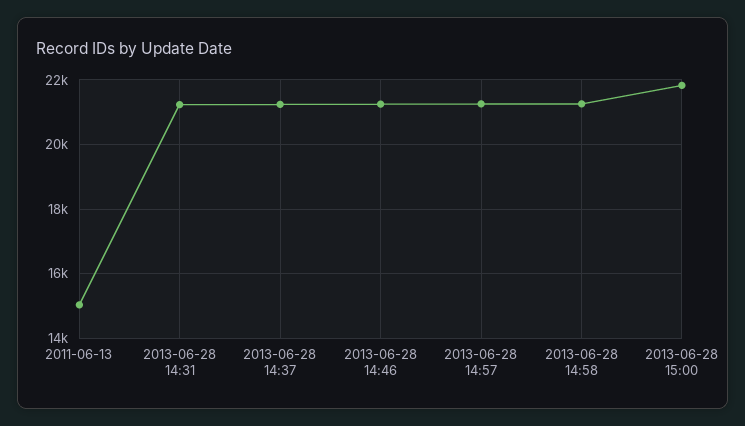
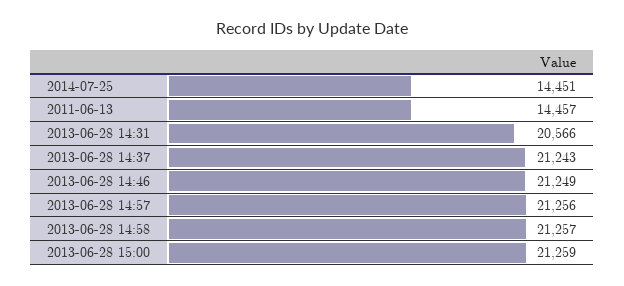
2011-06-13: 15000 -> 14457
2013-06-28 14:31: 21200 -> 20566
2013-06-28 15:00: 21800 -> 21259
2014-07-25: none -> 14451

